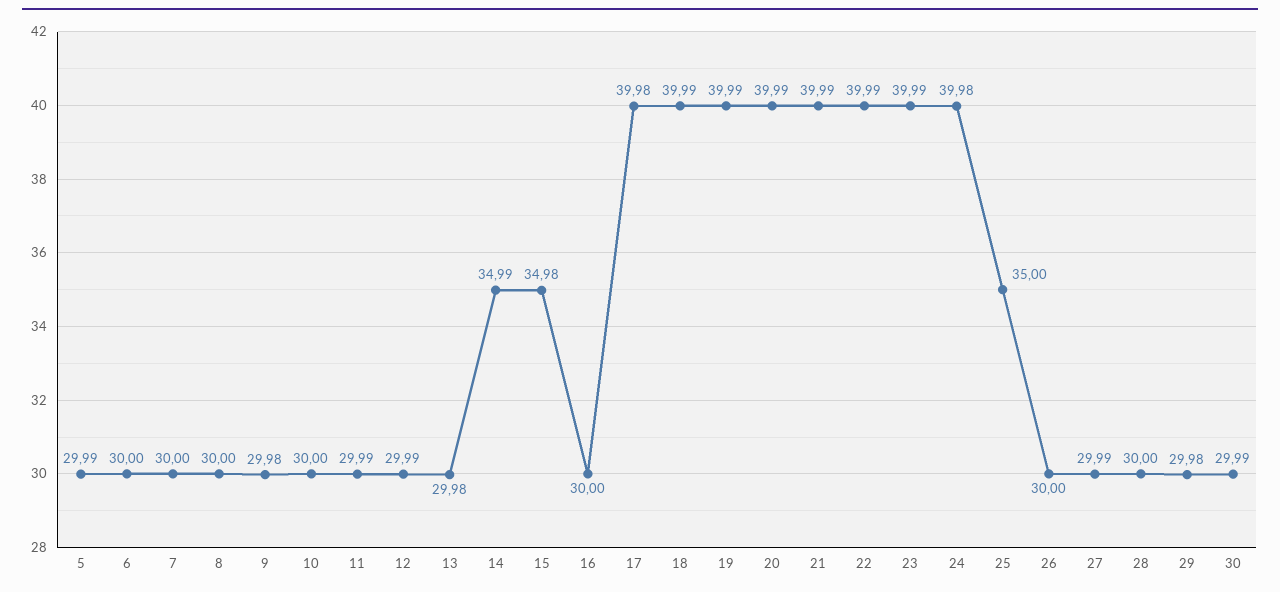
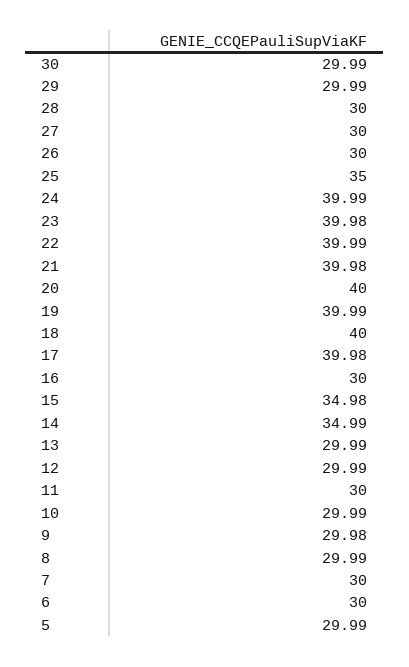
8: 30 -> 29.99
10: 30 -> 29.99
11: 29.99 -> 30
13: 29.98 -> 29.99
18: 39.99 -> 40
20: 39.99 -> 40
21: 39.99 -> 39.98
23: 39.99 -> 39.98
24: 39.98 -> 39.99
27: 29.99 -> 30
29: 29.98 -> 29.99

